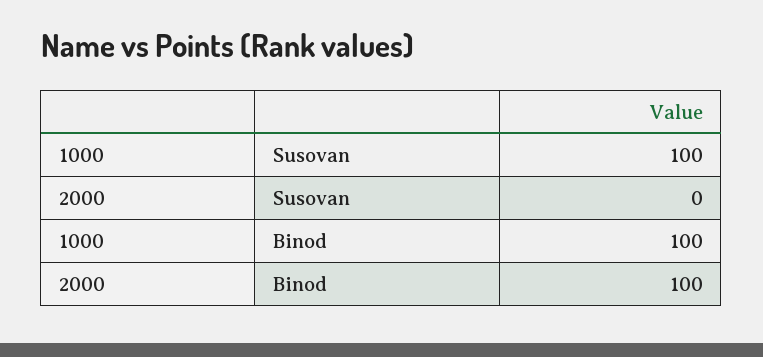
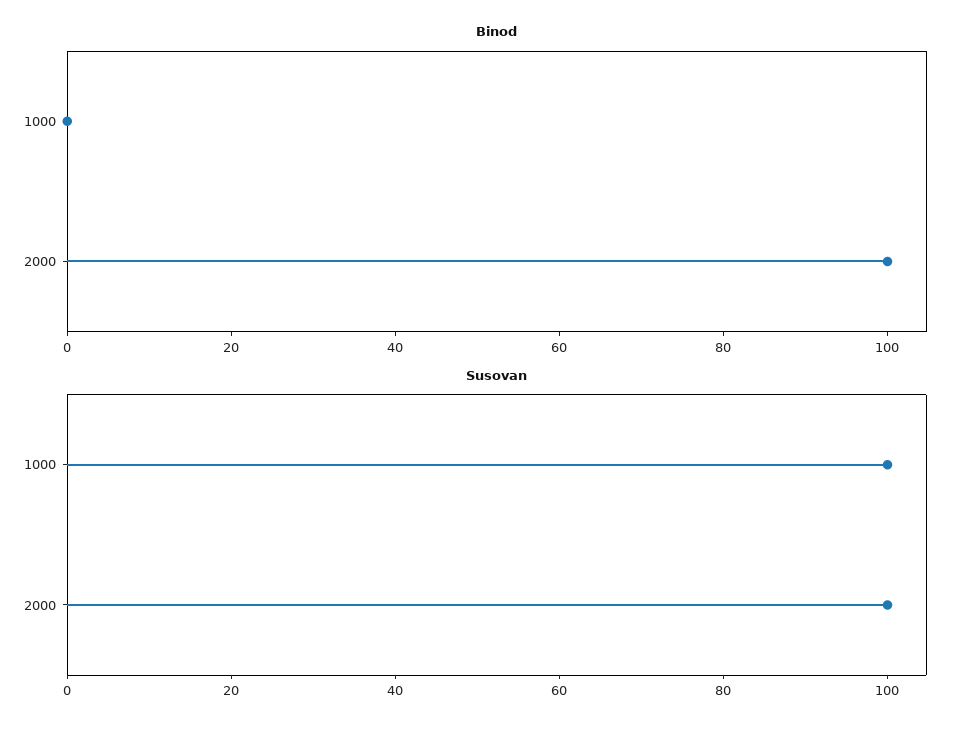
Susovan, 2000: 0 -> 100
Binod, 1000: 100 -> 0

